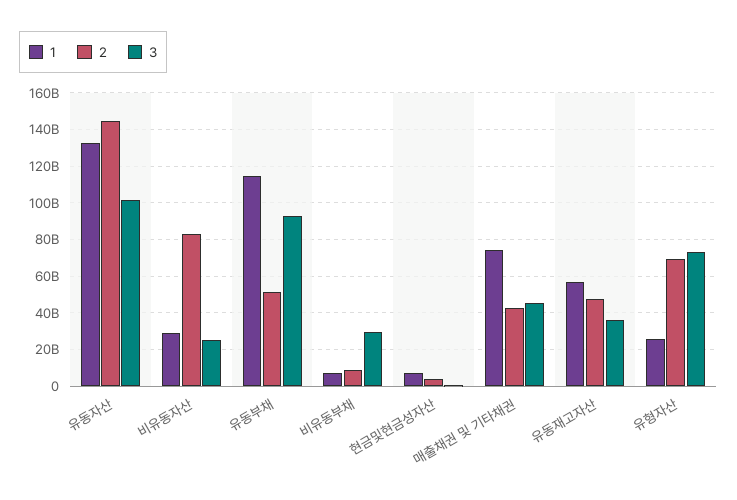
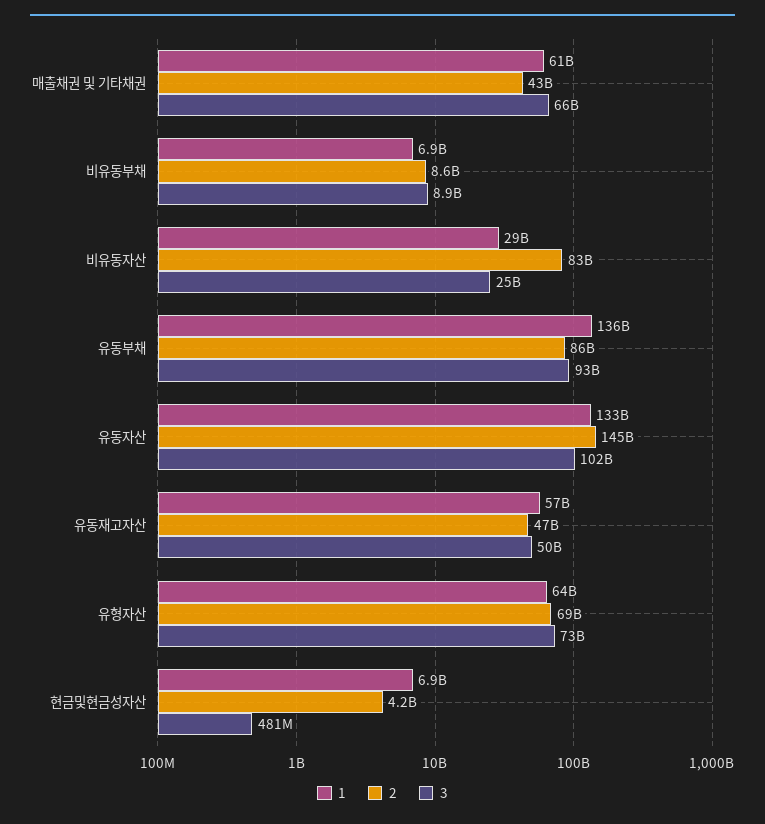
1, 유동부채: 115000000000 -> 136000000000
2, 유동부채: 50000000000 -> 86000000000
3, 비유동부채: 30000000000 -> 8900000000
1, 매출채권 및 기타채권: 75000000000 -> 61000000000
3, 매출채권 및 기타채권: 45000000000 -> 66000000000
3, 유동재고자산: 35000000000 -> 50000000000
1, 유형자산: 25000000000 -> 64000000000

